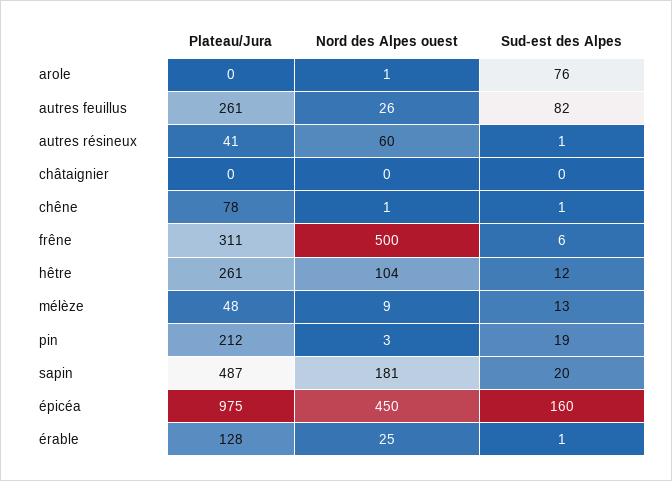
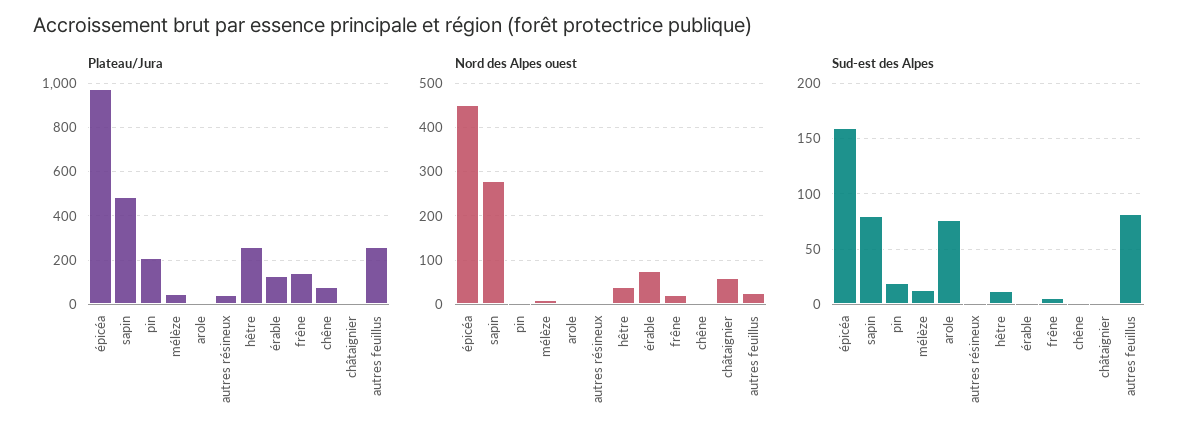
Nord des Alpes ouest, autres résineux: 60 -> 0
Nord des Alpes ouest, châtaignier: 0 -> 60
Plateau/Jura, frêne: 311 -> 150
Nord des Alpes ouest, frêne: 500 -> 20
Nord des Alpes ouest, hêtre: 104 -> 40
Nord des Alpes ouest, sapin: 181 -> 280
Sud-est des Alpes, sapin: 20 -> 80
Nord des Alpes ouest, érable: 25 -> 80

